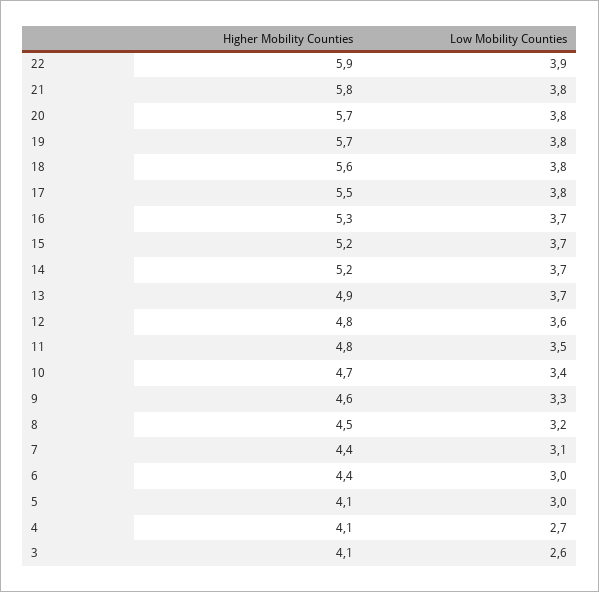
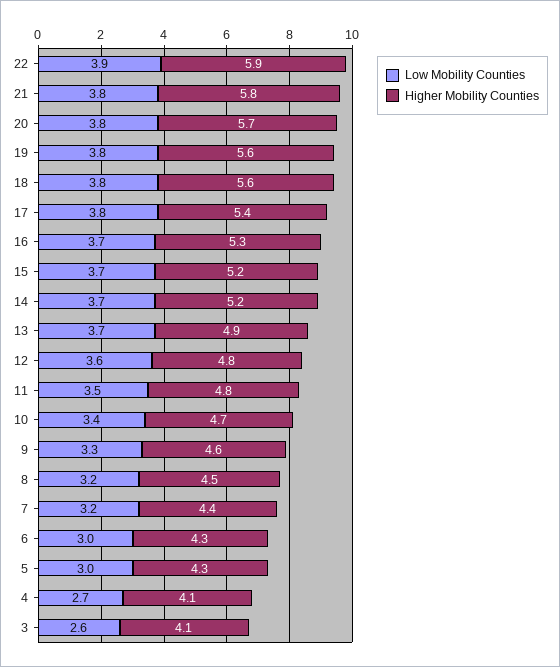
Higher Mobility Counties, 19: 5.7 -> 5.6
Higher Mobility Counties, 17: 5.5 -> 5.4
Low Mobility Counties, 7: 3.1 -> 3.2
Higher Mobility Counties, 6: 4.4 -> 4.3
Higher Mobility Counties, 5: 4.1 -> 4.3

